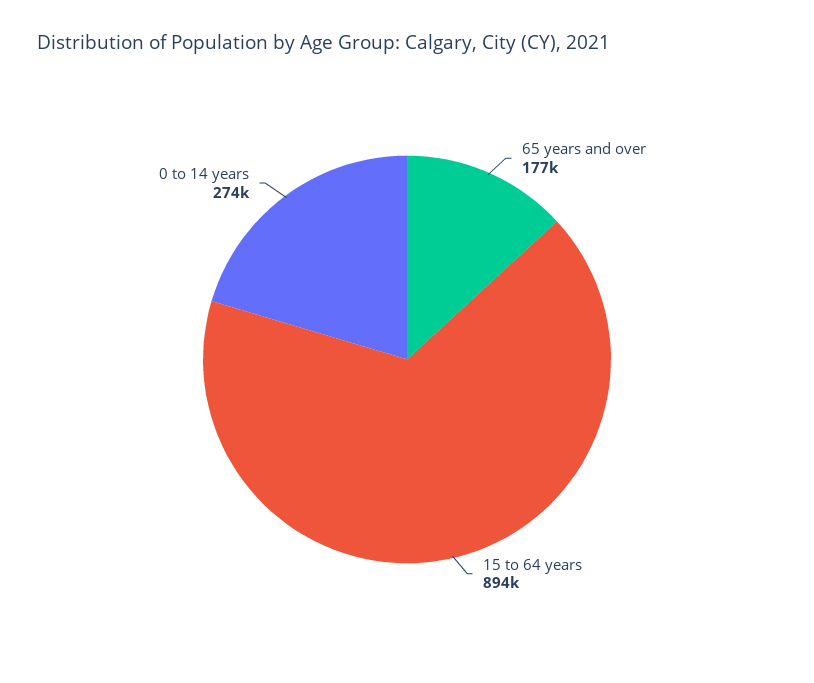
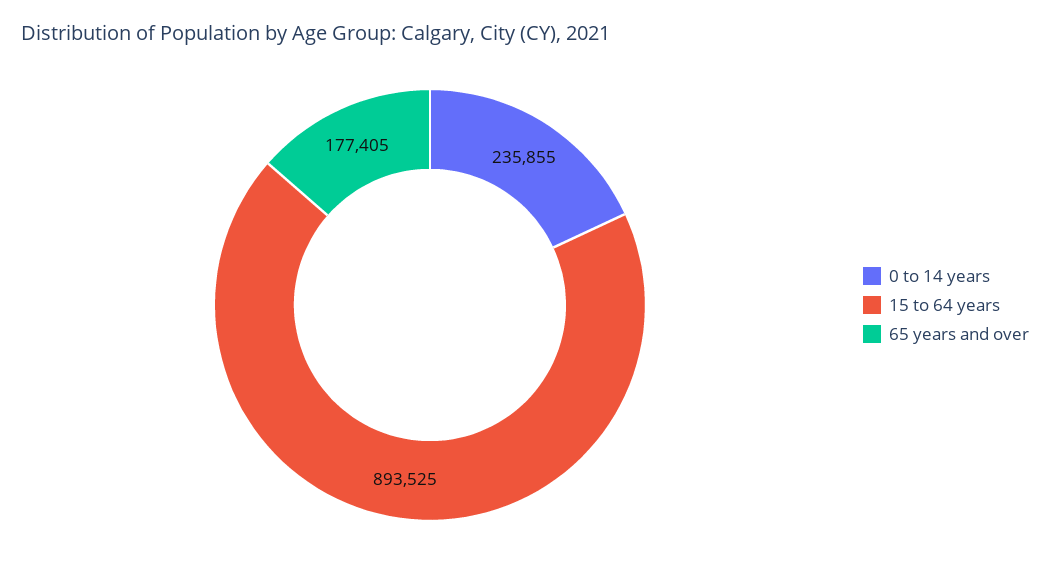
0 to 14 years: 274000 -> 235855

